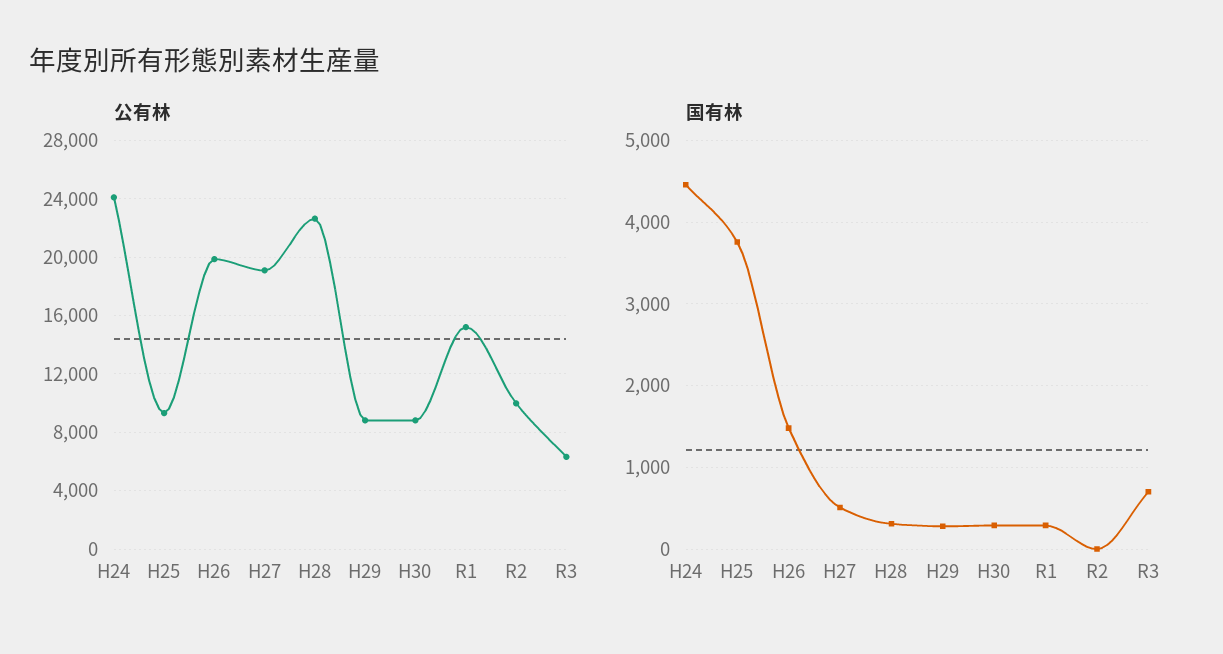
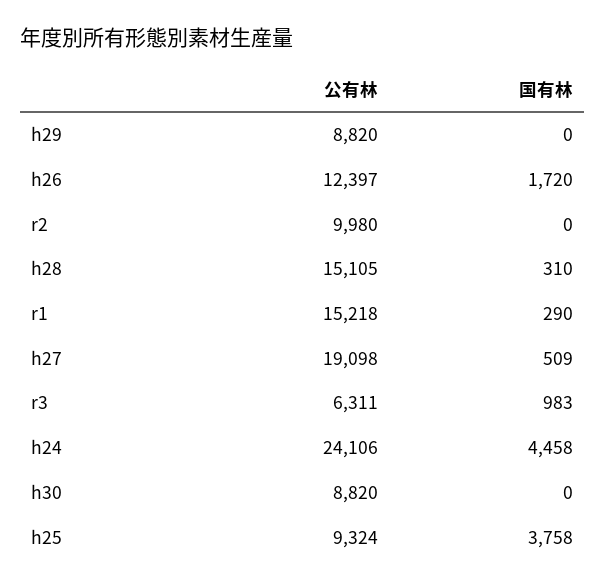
公有林, H26: 20000 -> 12397
公有林, H28: 22500 -> 15105
国有林, H26: 1500 -> 1720
国有林, H29: 300 -> 0
国有林, H30: 300 -> 0
国有林, R3: 700 -> 983

